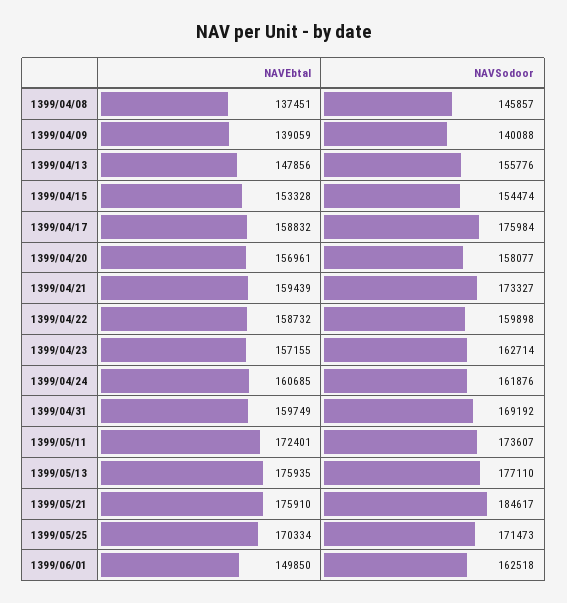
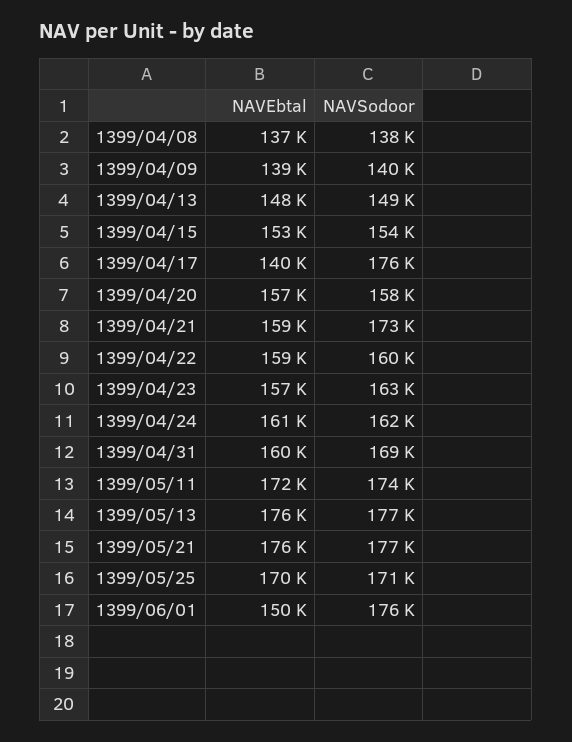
NAVSodoor, 1399/04/08: 145857 -> 138000
NAVSodoor, 1399/04/13: 155776 -> 149000
NAVEbtal, 1399/04/17: 158832 -> 140000
NAVSodoor, 1399/05/21: 184617 -> 177000
NAVSodoor, 1399/06/01: 162518 -> 176000

